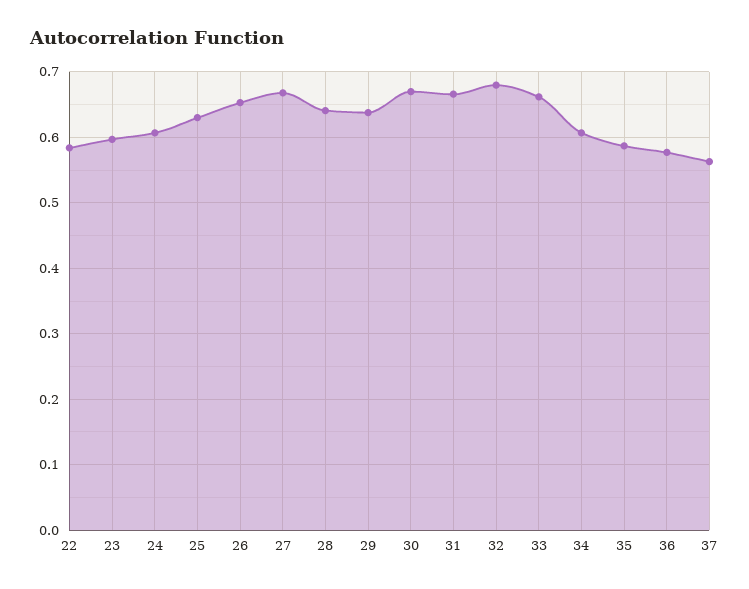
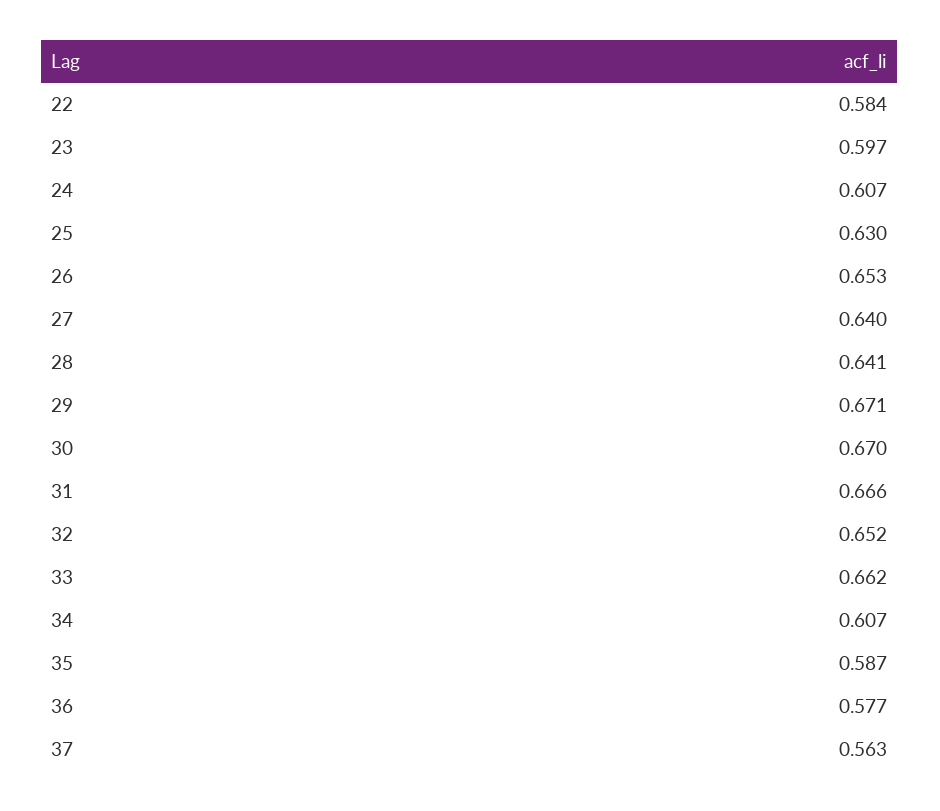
27: 0.67 -> 0.64
29: 0.64 -> 0.671
32: 0.68 -> 0.652

